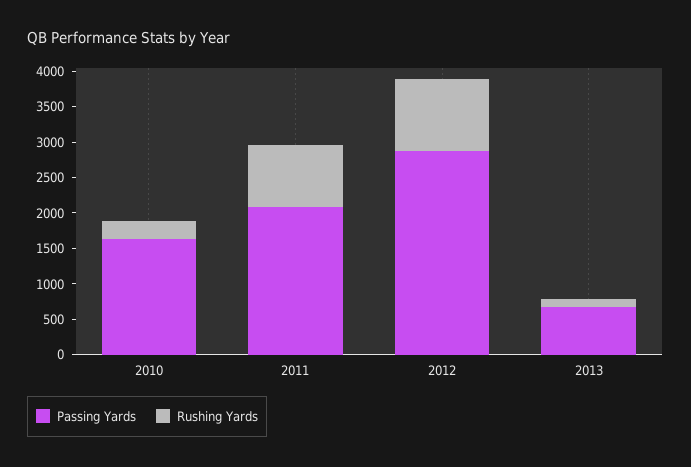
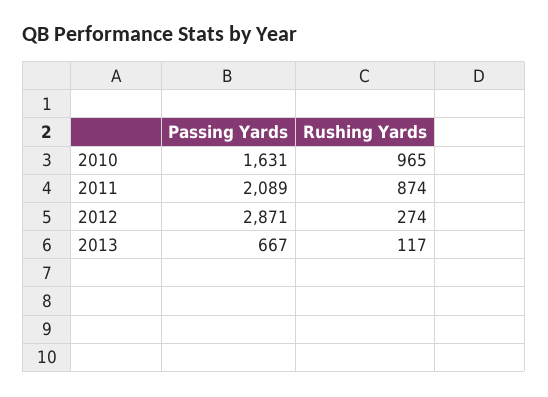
Rushing Yards, 2010: 250 -> 965
Rushing Yards, 2012: 1000 -> 274

